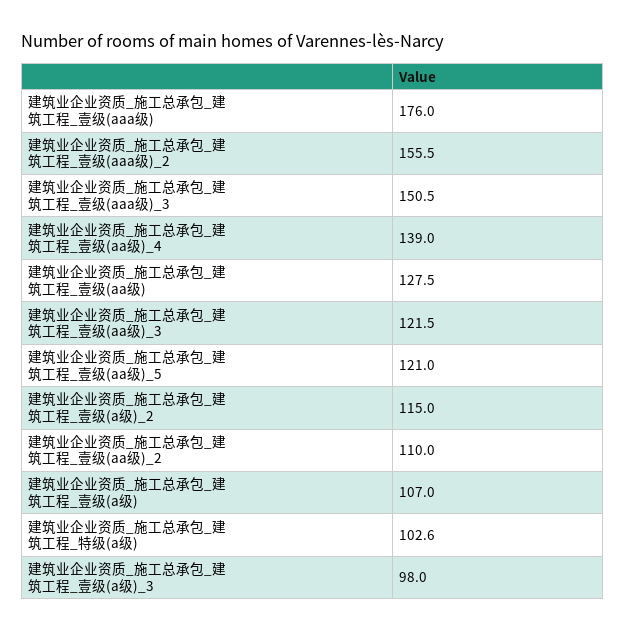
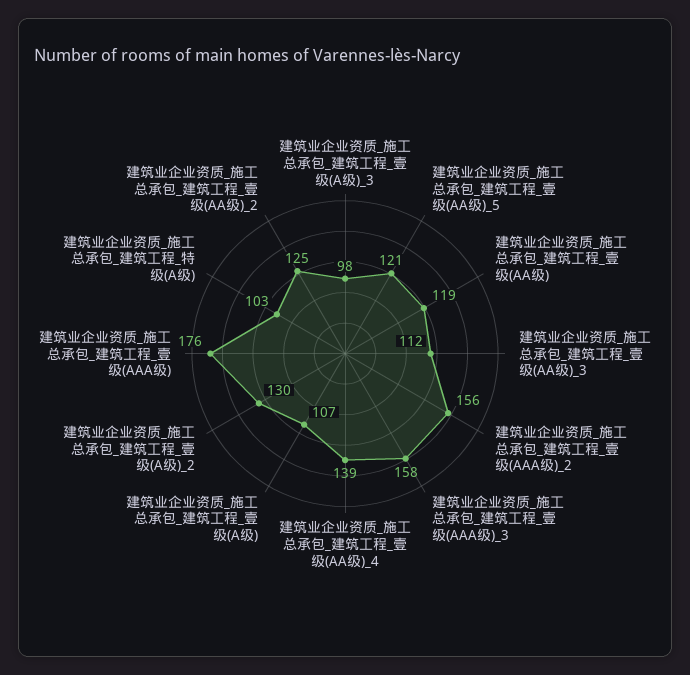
建筑业企业资质_施工总承包_建筑工程_壹级(aaa级)_3: 150.5 -> 158
建筑业企业资质_施工总承包_建筑工程_壹级(aa级): 127.5 -> 119
建筑业企业资质_施工总承包_建筑工程_壹级(aa级)_3: 121.5 -> 112
建筑业企业资质_施工总承包_建筑工程_壹级(a级)_2: 115 -> 130
建筑业企业资质_施工总承包_建筑工程_壹级(aa级)_2: 110 -> 125

